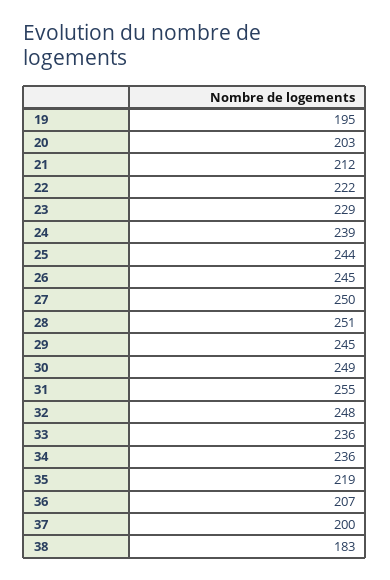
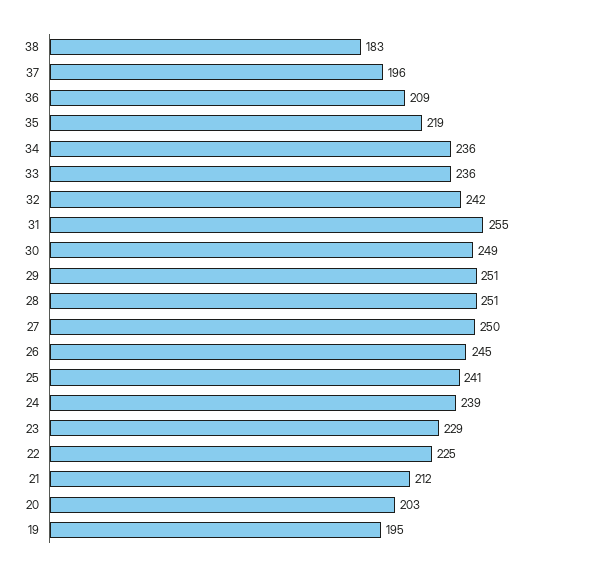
22: 222 -> 225
25: 244 -> 241
29: 245 -> 251
32: 248 -> 242
36: 207 -> 209
37: 200 -> 196

